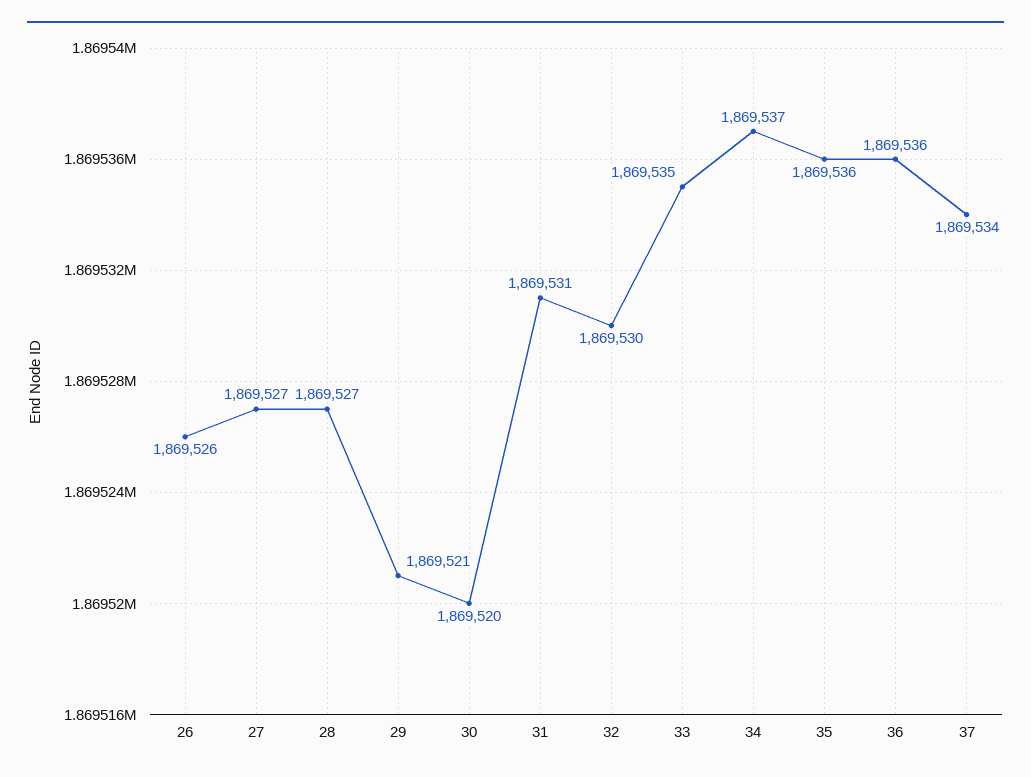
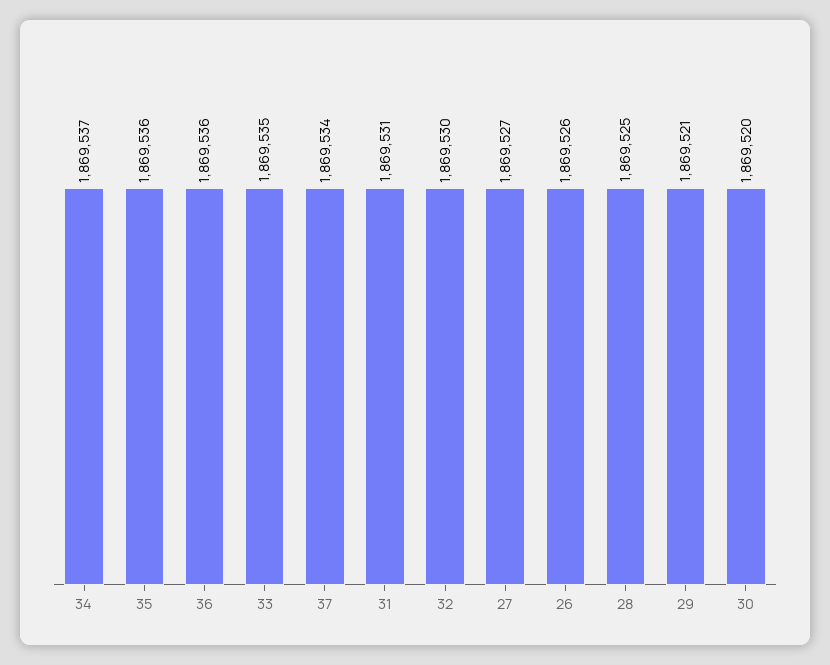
28: 1869527 -> 1869525

